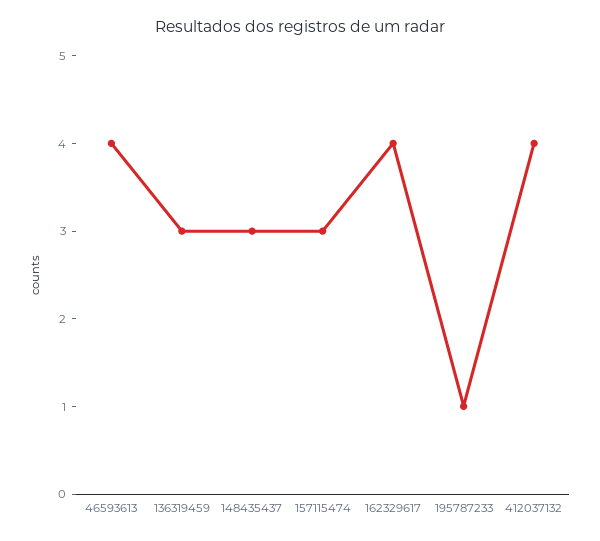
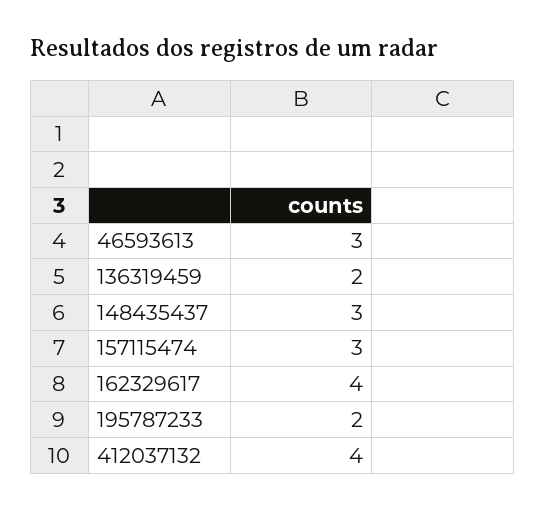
46593613: 4 -> 3
136319459: 3 -> 2
195787233: 1 -> 2

